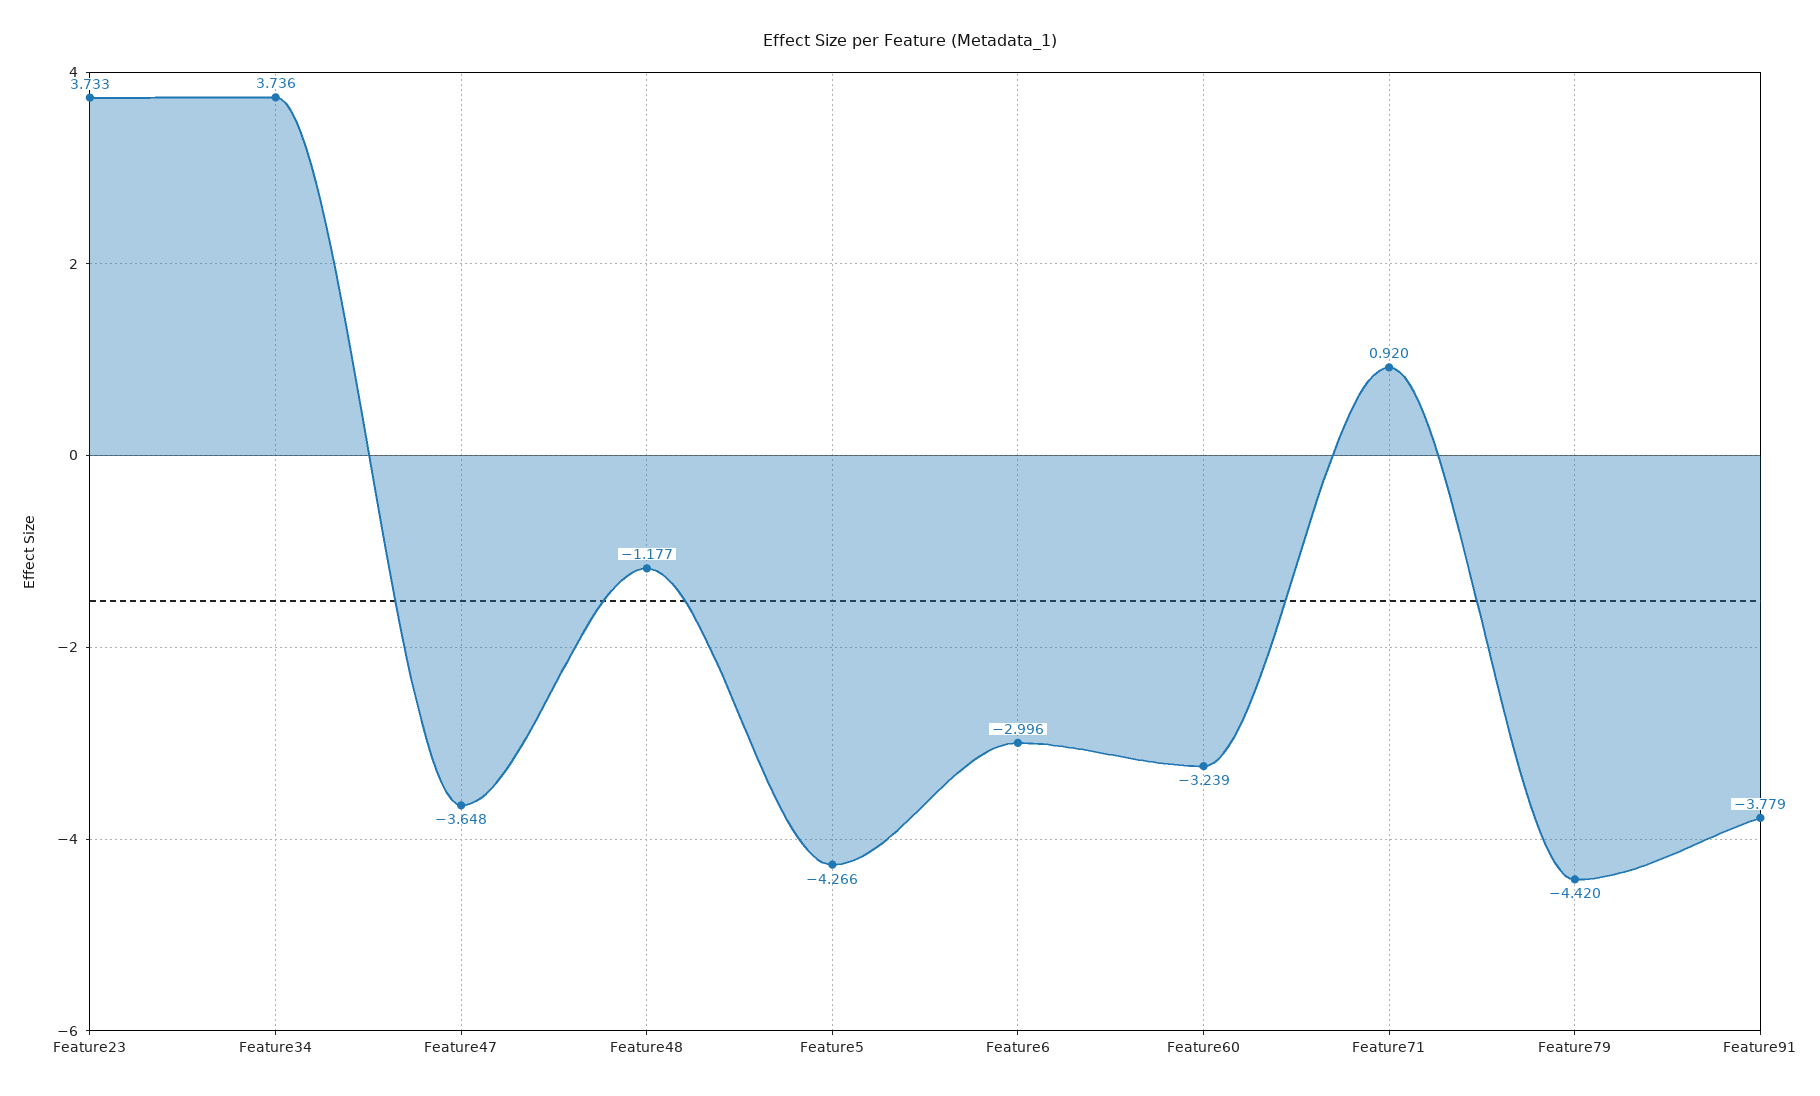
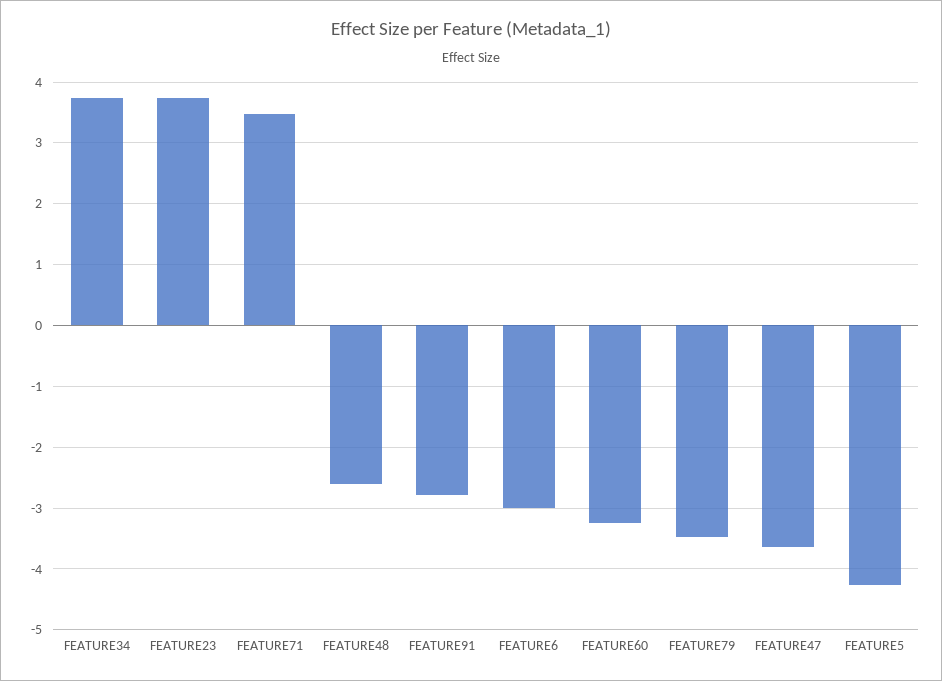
Feature48: -1.177 -> -2.6
Feature71: 0.92 -> 3.5
Feature79: -4.42 -> -3.5
Feature91: -3.779 -> -2.8

